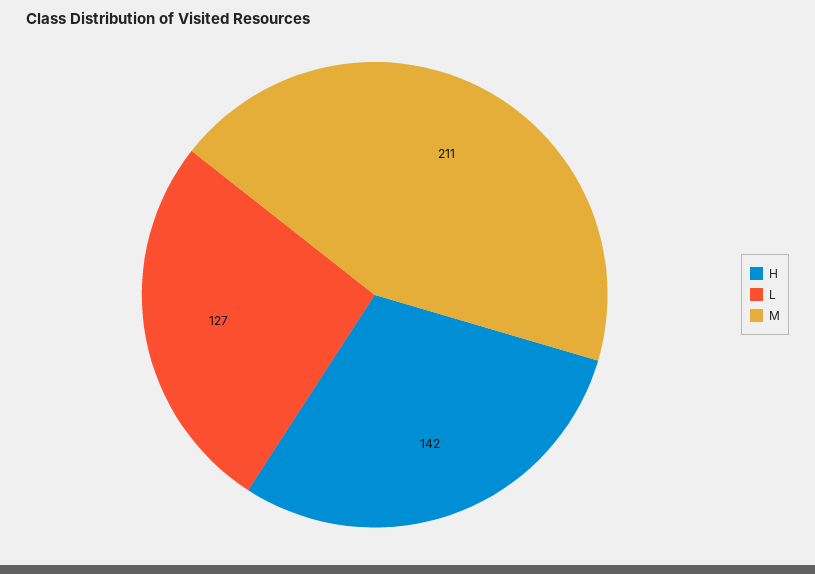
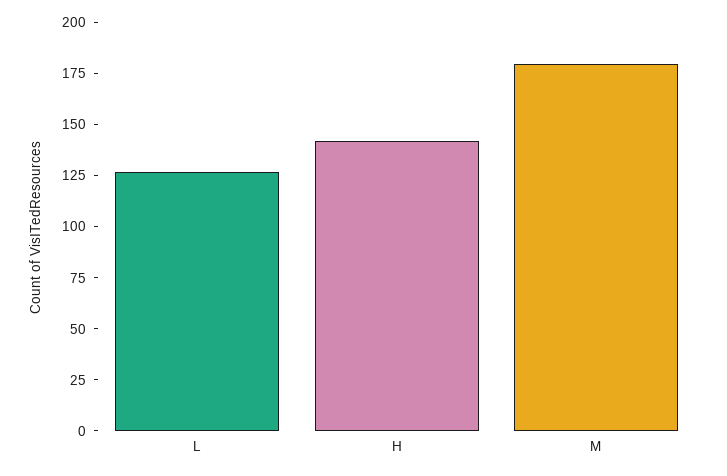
M: 211 -> 180

